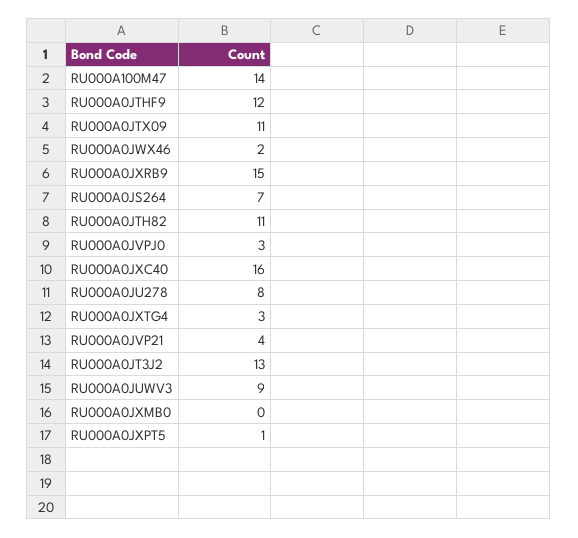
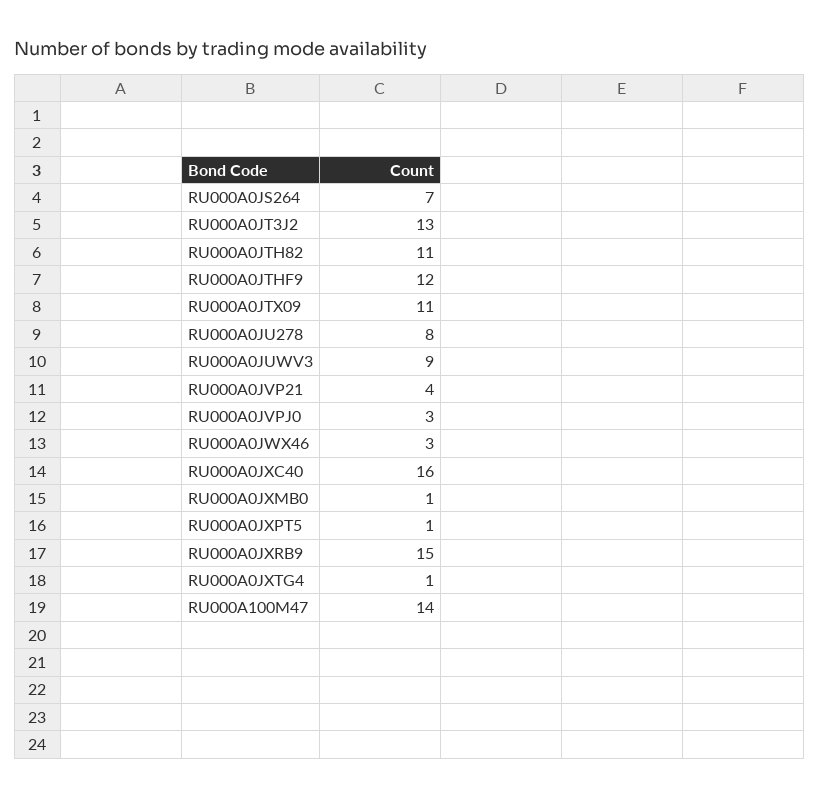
RU000A0JWX46: 2 -> 3
RU000A0JXTG4: 3 -> 1
RU000A0JXMB0: 0 -> 1

